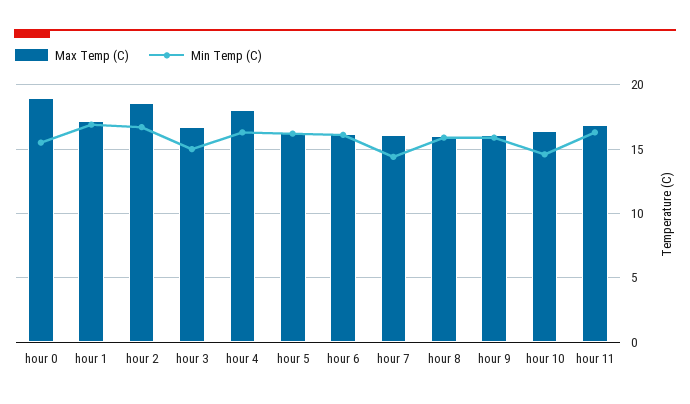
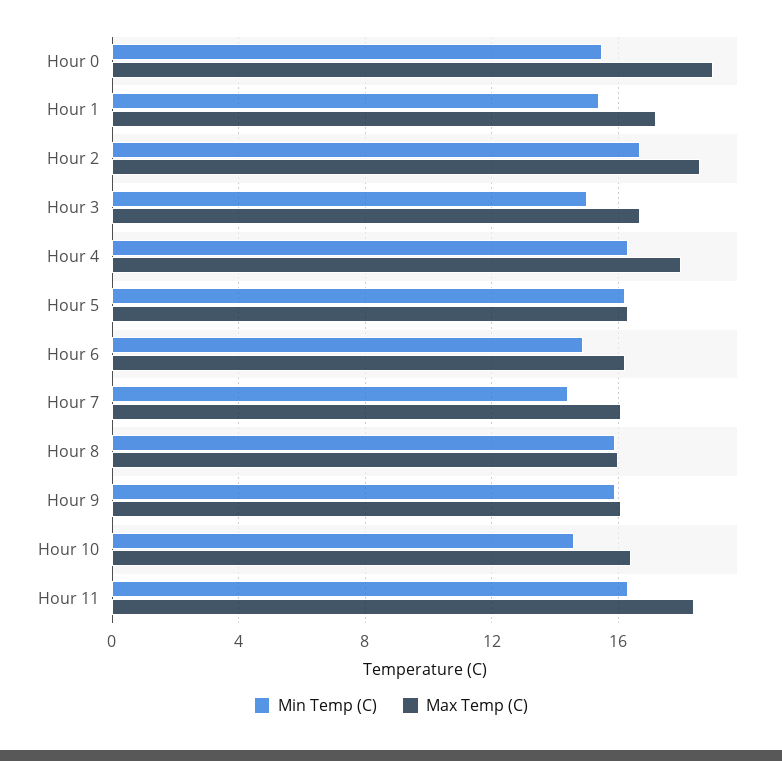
Min Temp (C), hour 1: 17 -> 15.5
Min Temp (C), hour 6: 16 -> 15
Max Temp (C), hour 11: 17 -> 18.5

